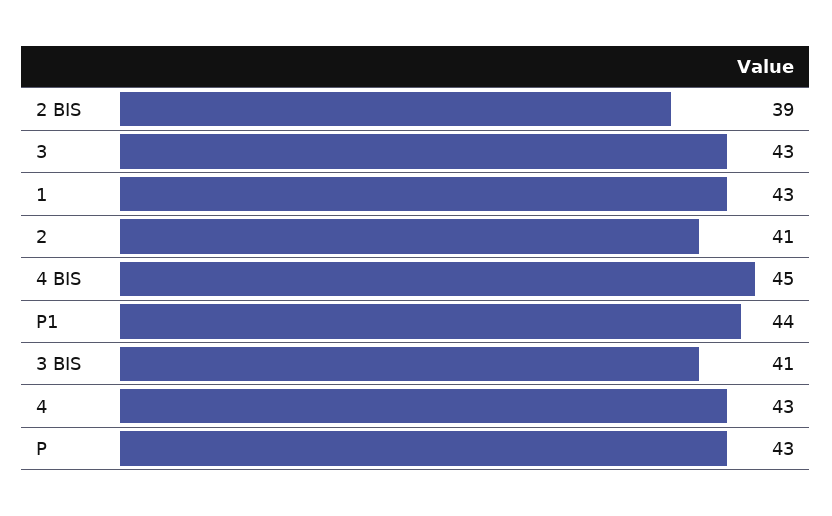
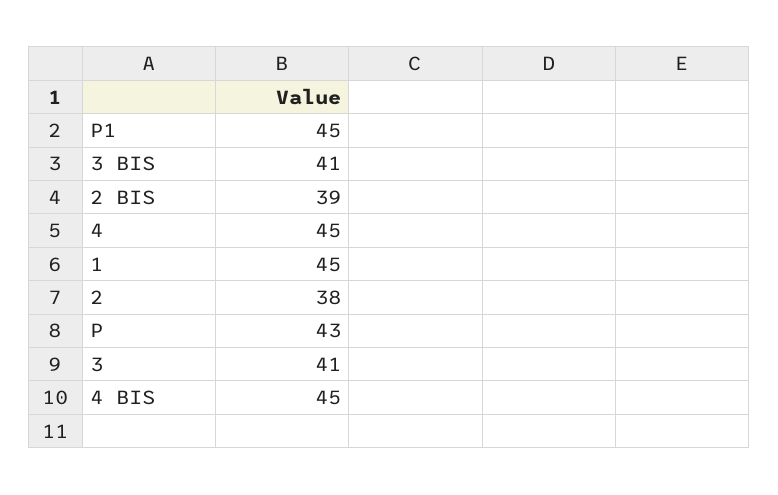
3: 43 -> 41
1: 43 -> 45
2: 41 -> 38
P1: 44 -> 45
4: 43 -> 45

